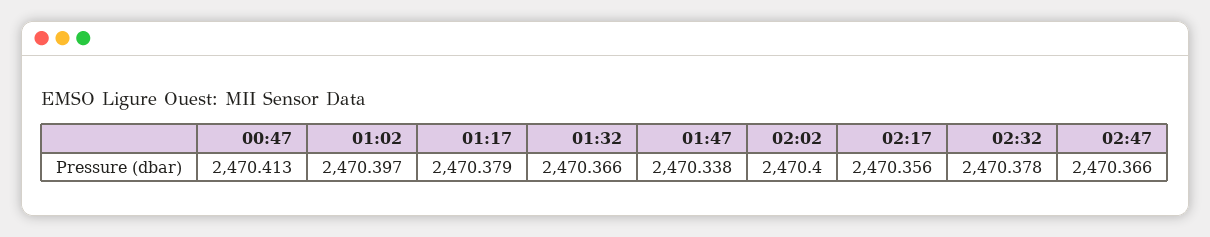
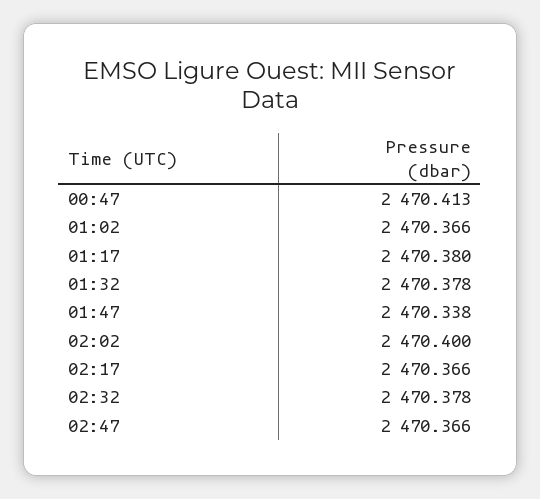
01:02: 2470.397 -> 2470.366
01:17: 2470.379 -> 2470.38
01:32: 2470.366 -> 2470.378
02:17: 2470.356 -> 2470.366

